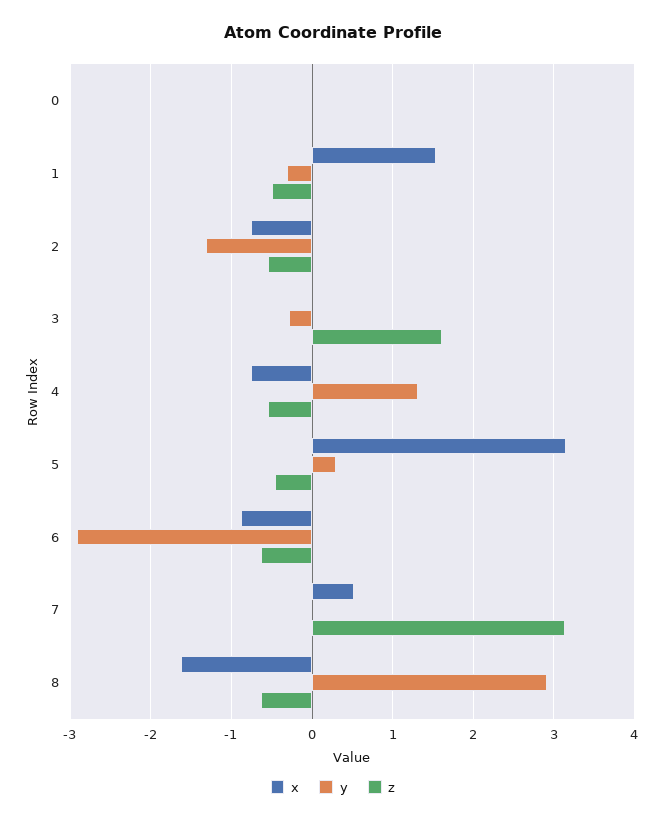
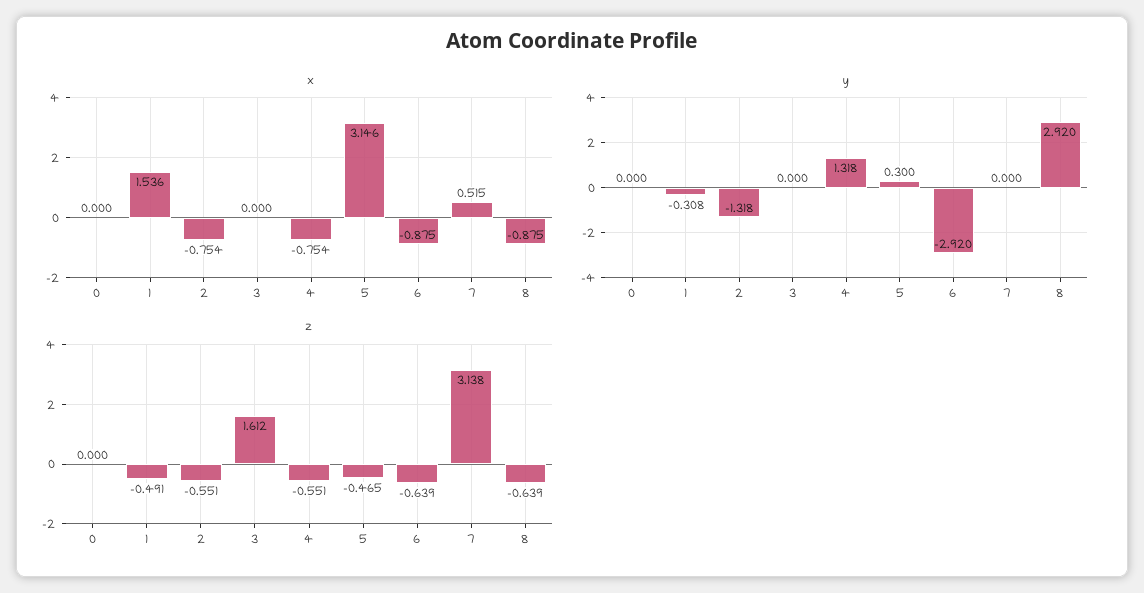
y, 3: -0.3 -> 0
x, 8: -1.6 -> -0.875

